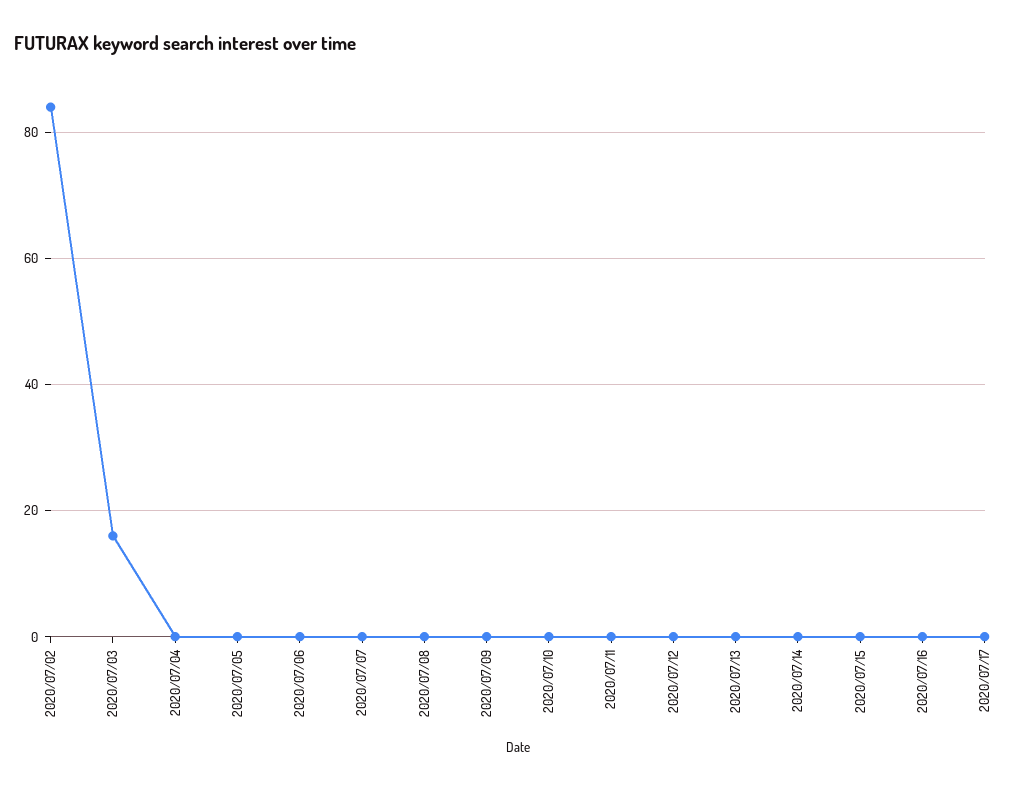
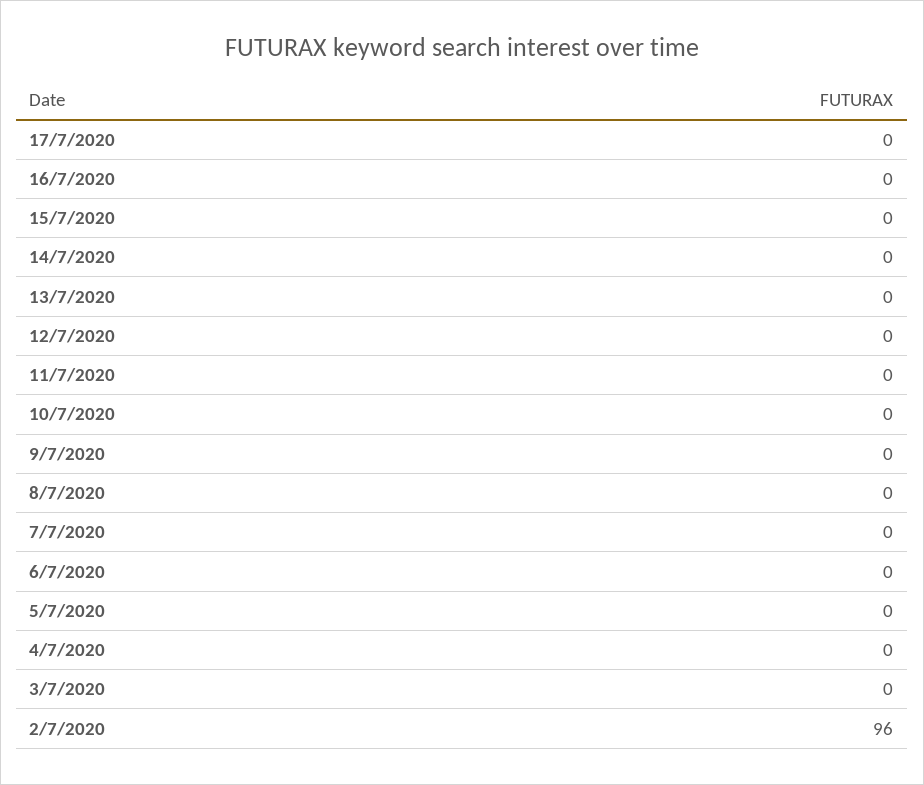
2020/07/02: 85 -> 96
2020/07/03: 15 -> 0

